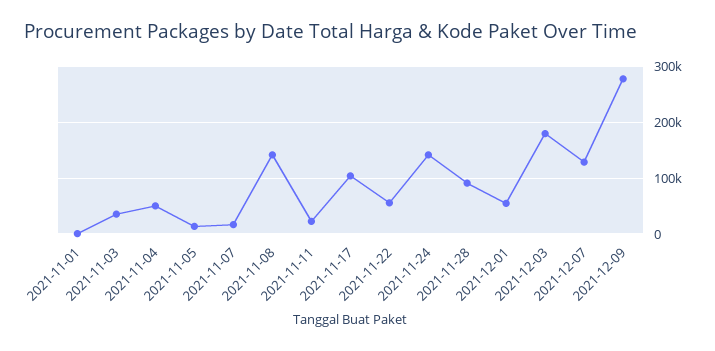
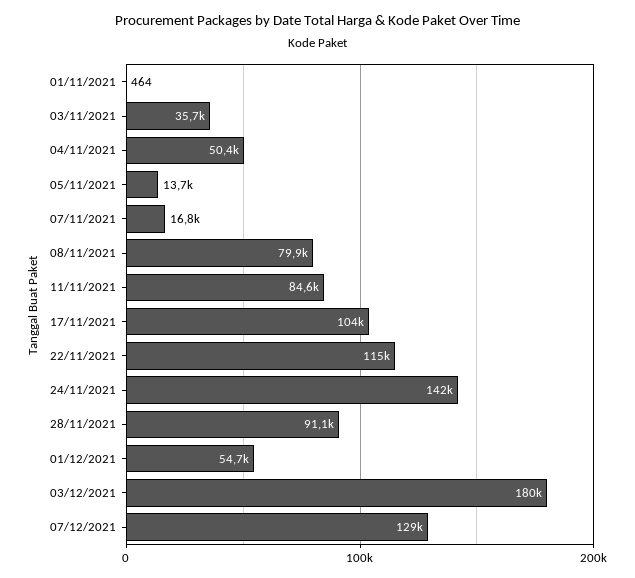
2021-11-08: 140000 -> 79900
2021-11-11: 20000 -> 84600
2021-11-22: 60000 -> 115000
2021-12-09: 280000 -> none

